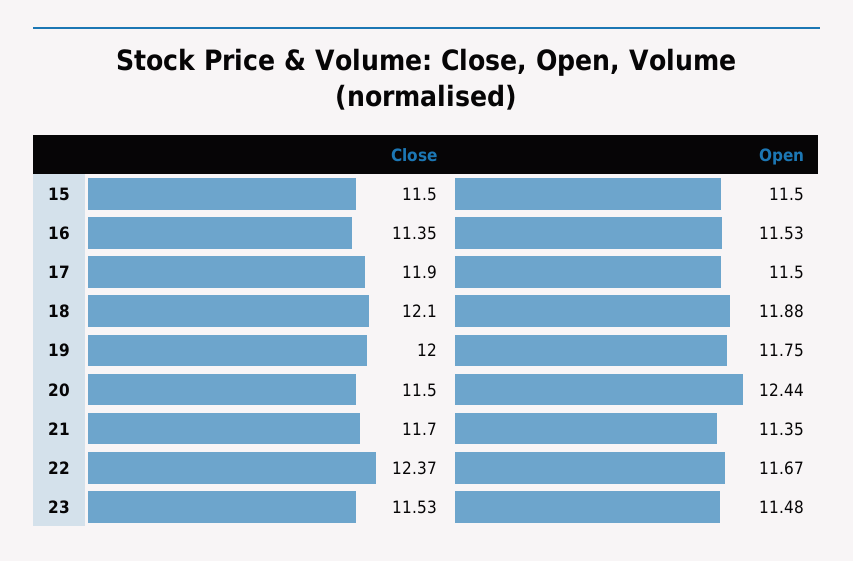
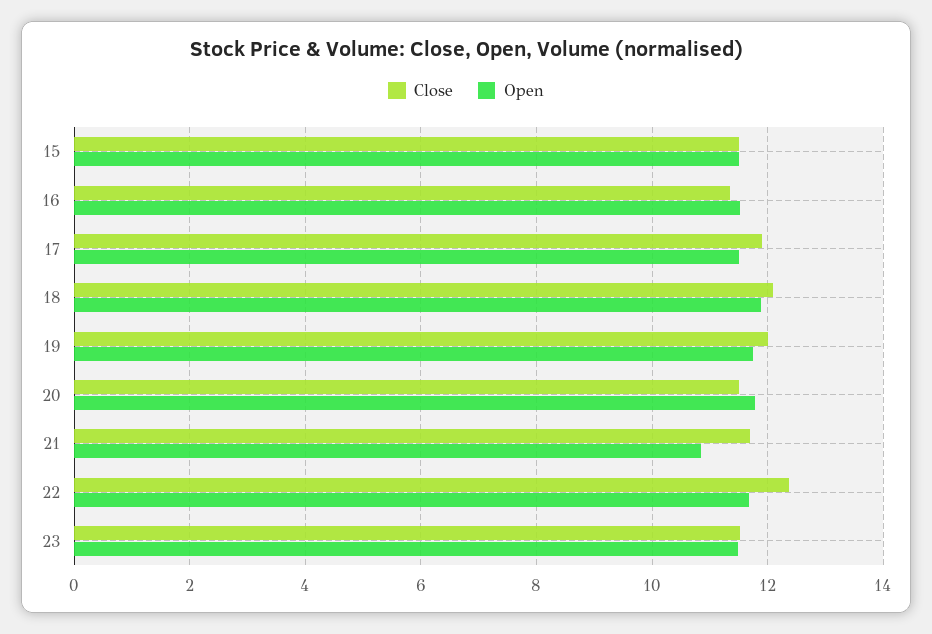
Open, 20: 12.44 -> 11.8
Open, 21: 11.35 -> 10.8

